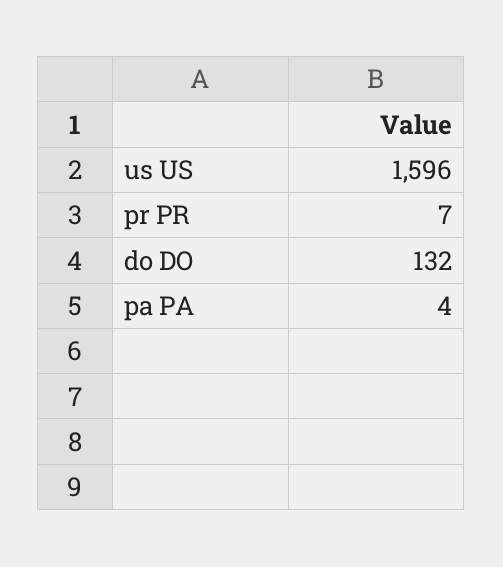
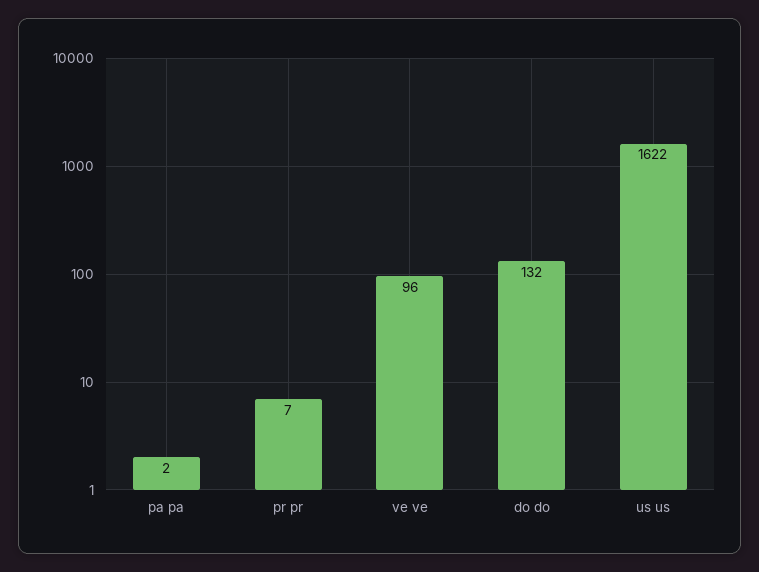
us US: 1596 -> 1622
pa PA: 4 -> 2
ve ve: none -> 96

